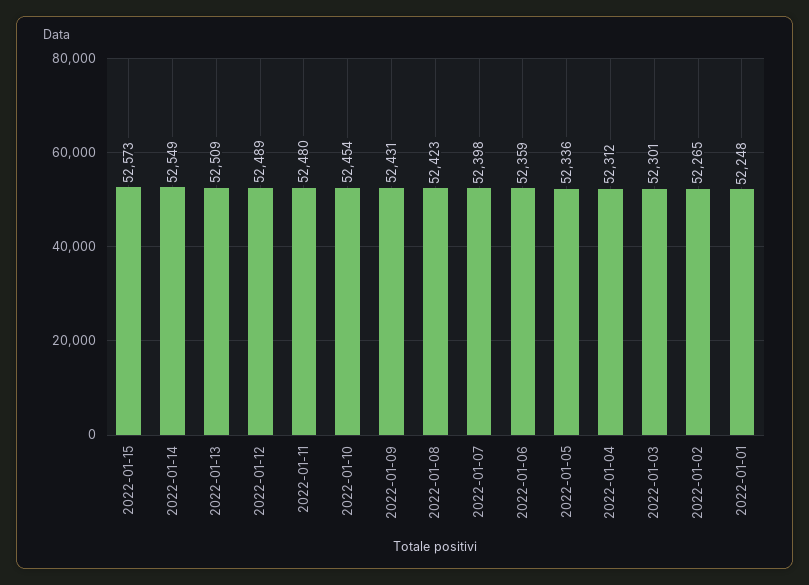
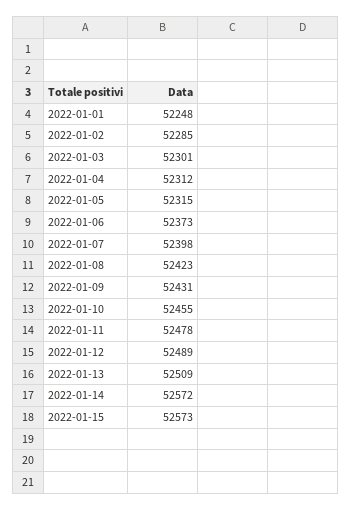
2022-01-14: 52549 -> 52572
2022-01-11: 52480 -> 52478
2022-01-10: 52454 -> 52455
2022-01-06: 52359 -> 52373
2022-01-05: 52336 -> 52315
2022-01-02: 52265 -> 52285

